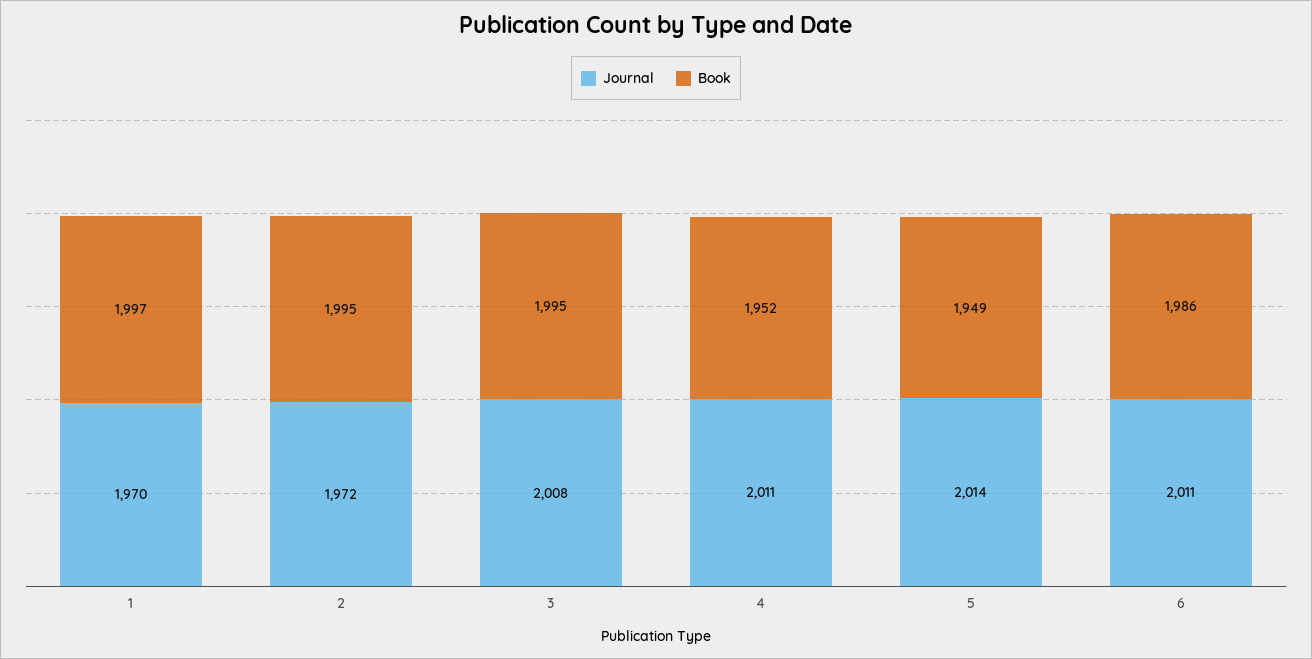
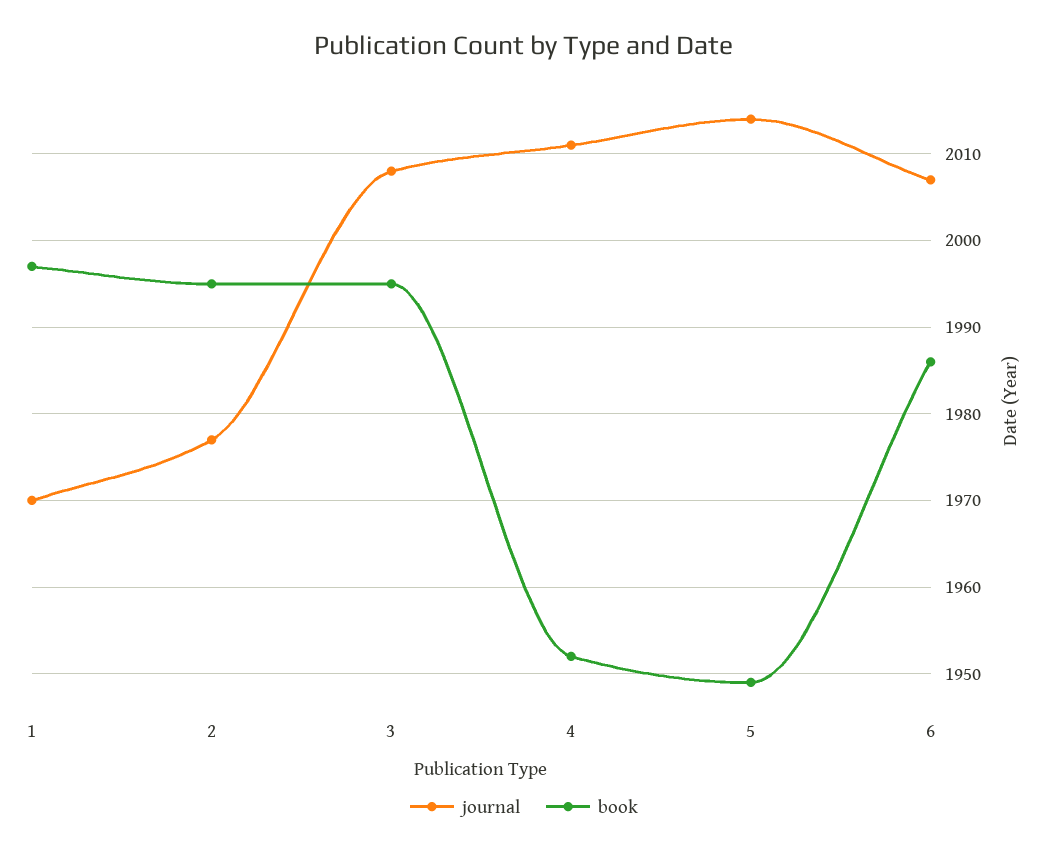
Journal, 2: 1972 -> 1977
Journal, 6: 2011 -> 2007

